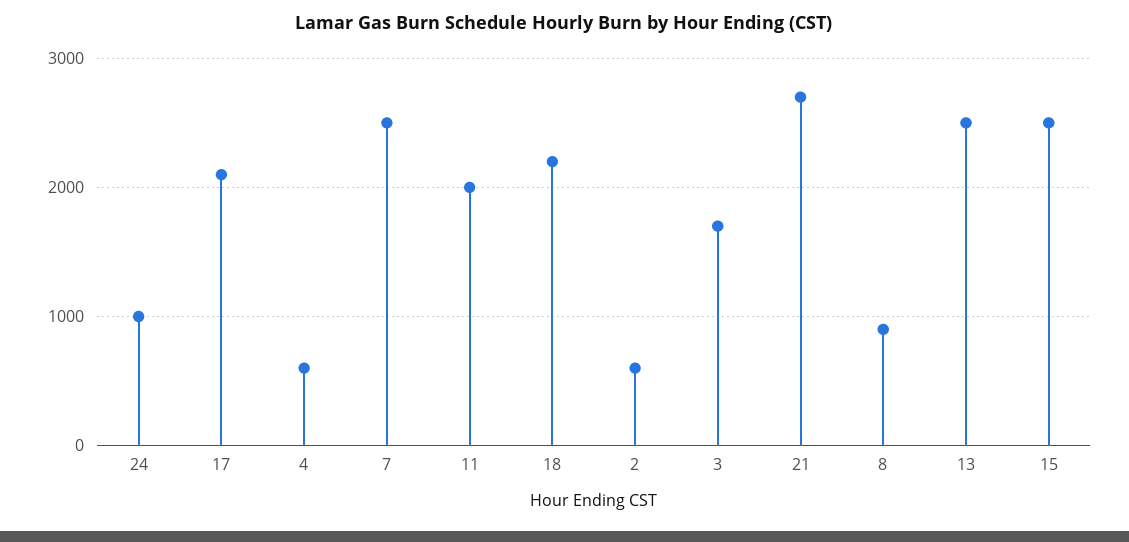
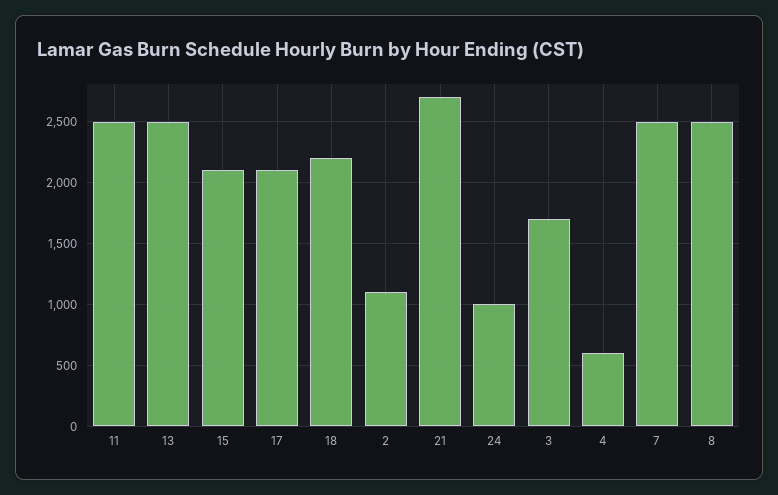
11: 2000 -> 2500
2: 600 -> 1100
8: 900 -> 2500
15: 2500 -> 2100

